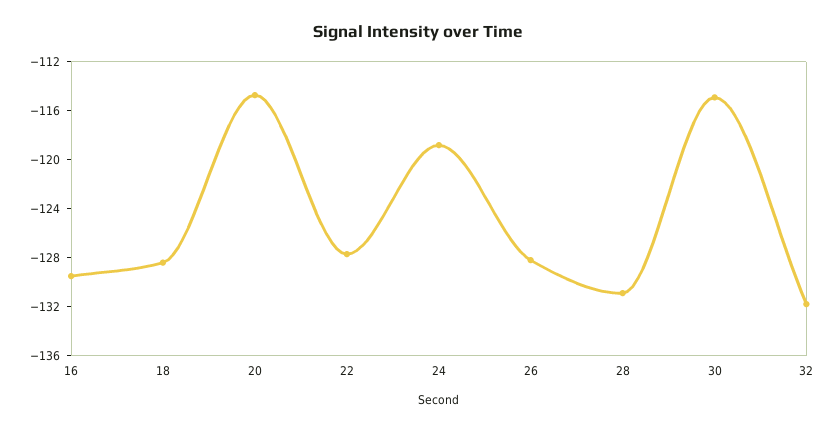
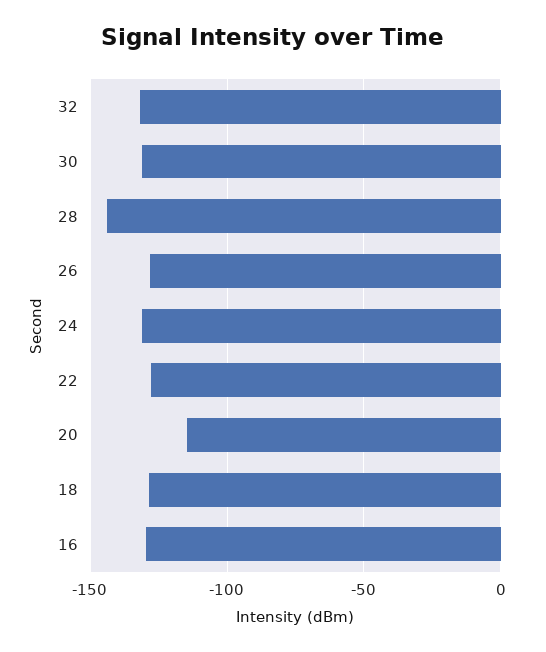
24: -119 -> -130
28: -131 -> -145
30: -115 -> -130

